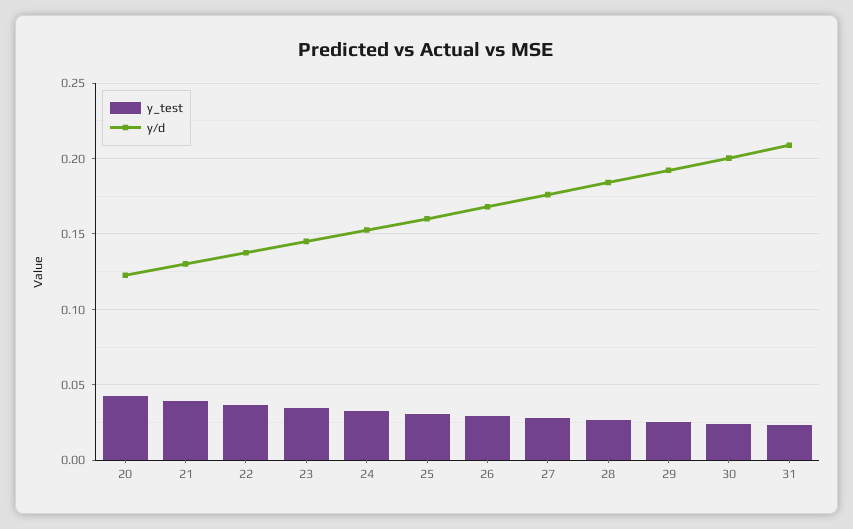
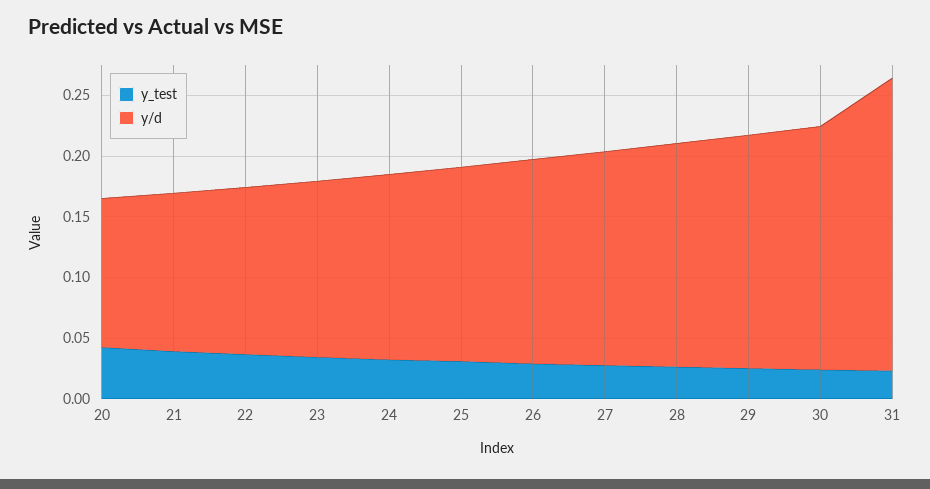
y/d, 31: 0.21 -> 0.24

